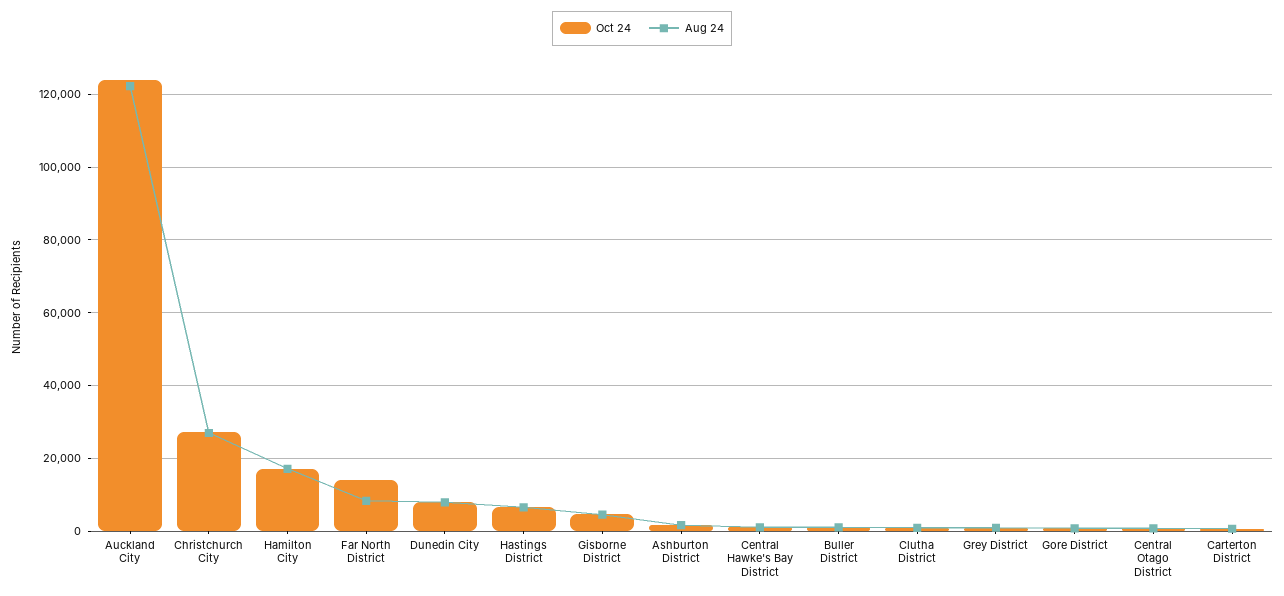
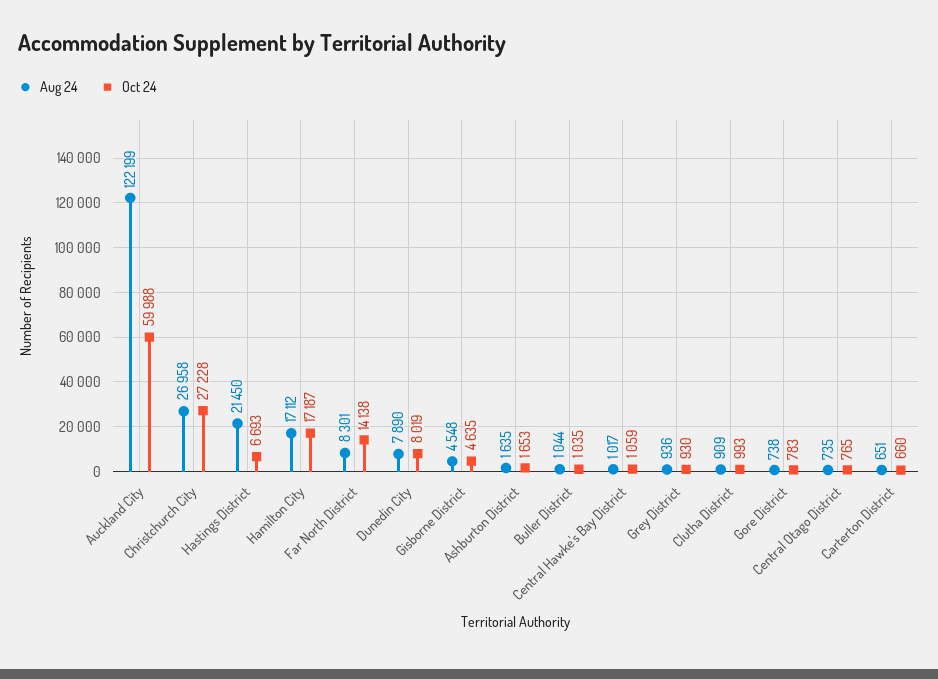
Oct 24, Auckland City: 124000 -> 59988
Aug 24, Hastings District: 6000 -> 21450

